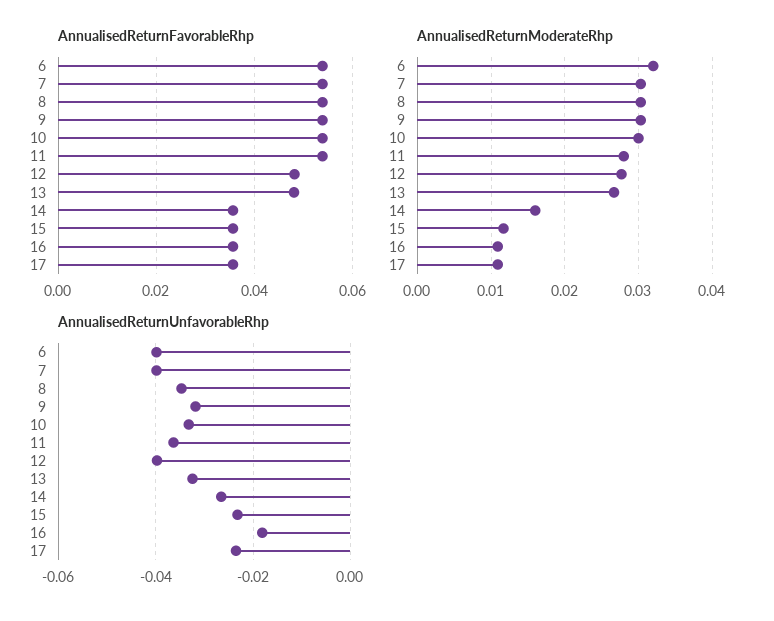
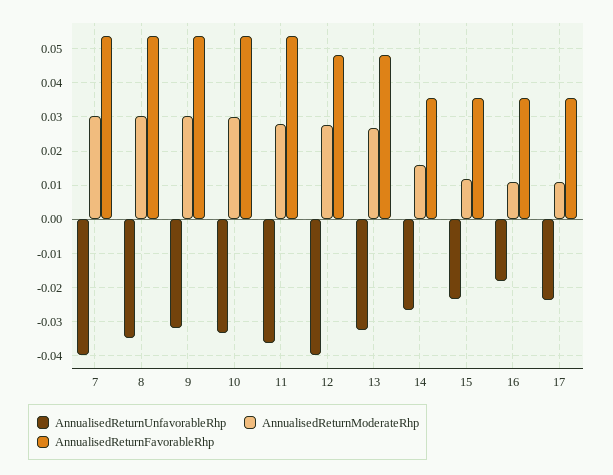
AnnualisedReturnFavorableRhp, 6: 0.054 -> none
AnnualisedReturnModerateRhp, 6: 0.032 -> none
AnnualisedReturnUnfavorableRhp, 6: -0.04 -> none

